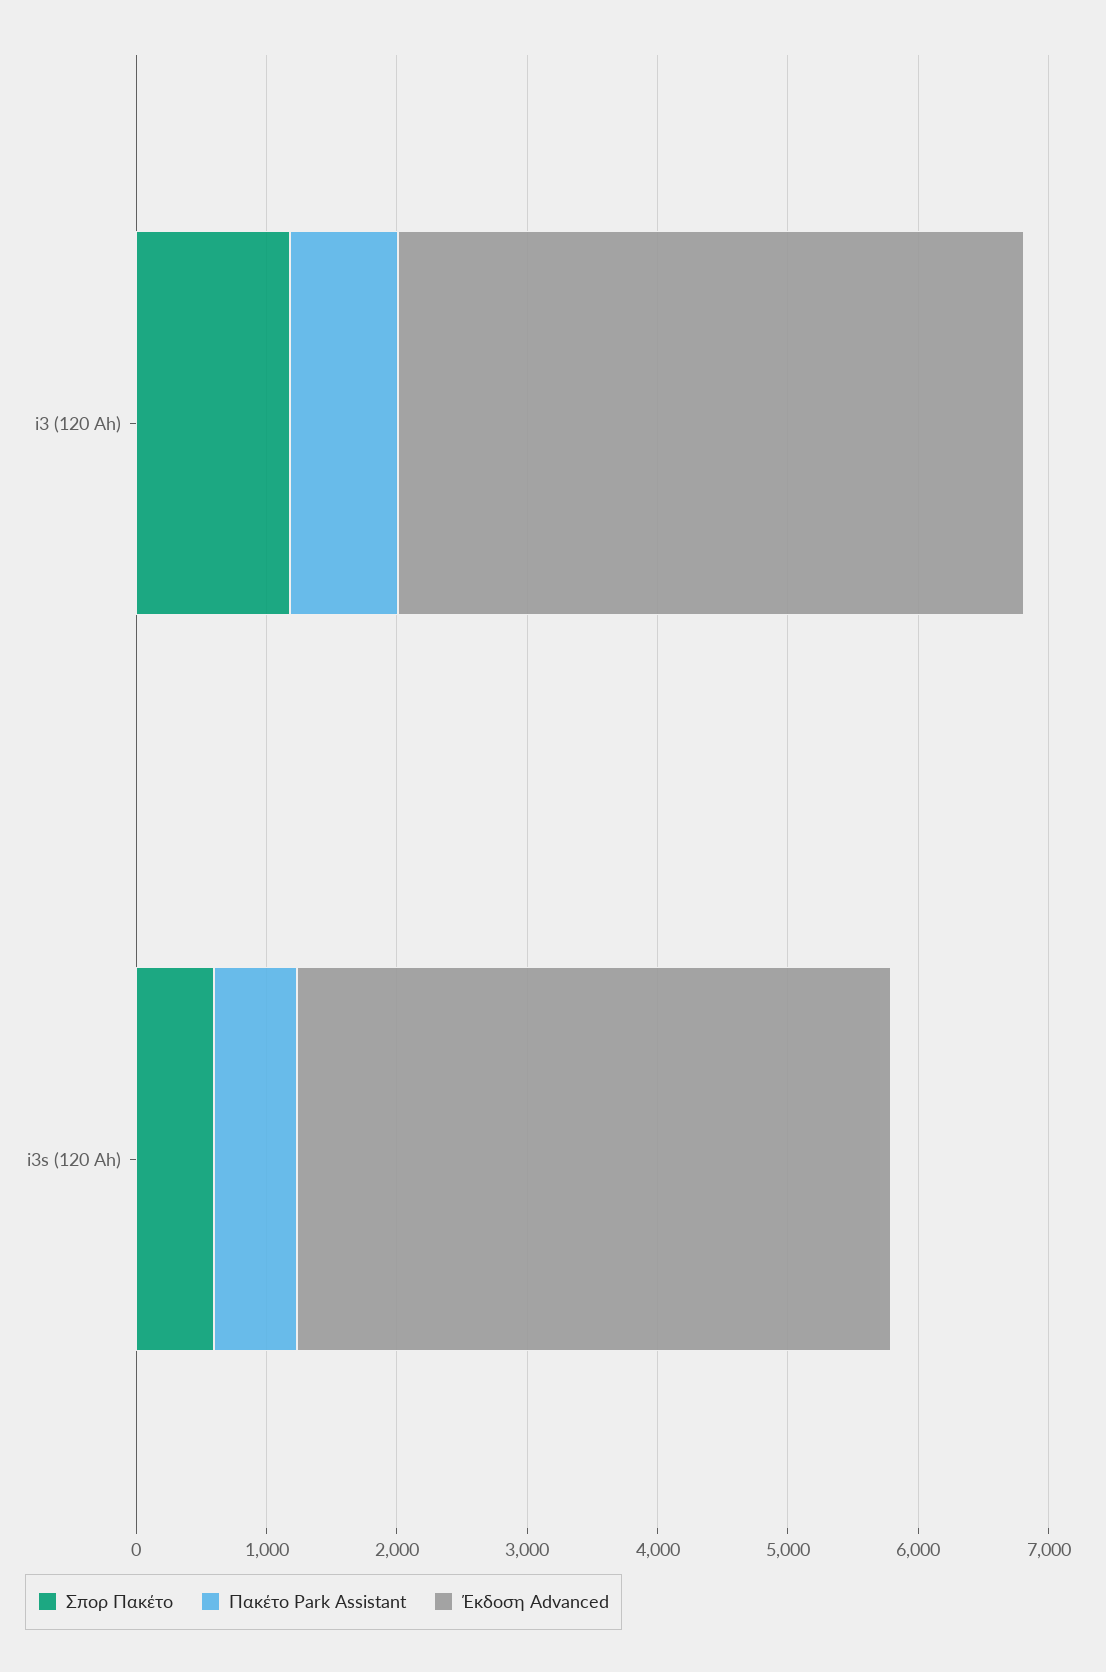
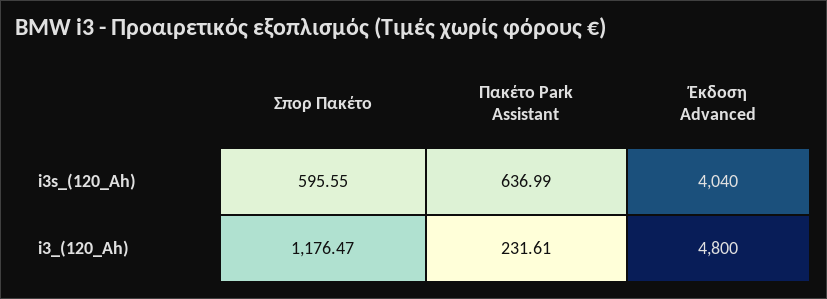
Πακέτο Park Assistant, i3 (120 Ah): 800 -> 231.61
Έκδοση Advanced, i3s (120 Ah): 4600 -> 4040

